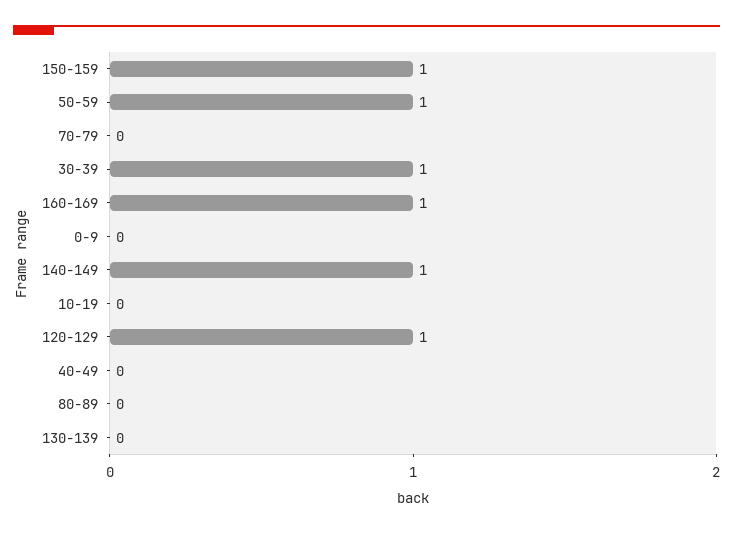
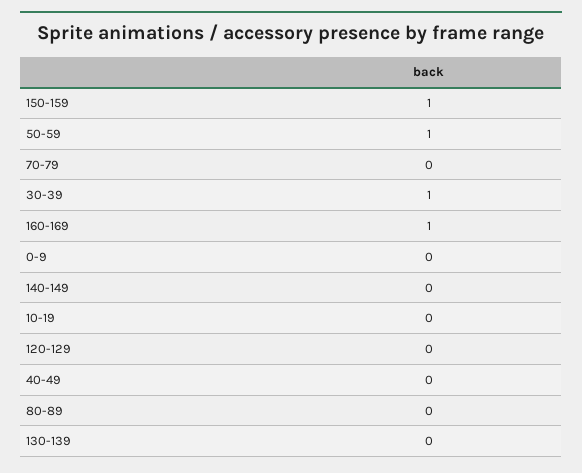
140-149: 1 -> 0
120-129: 1 -> 0

